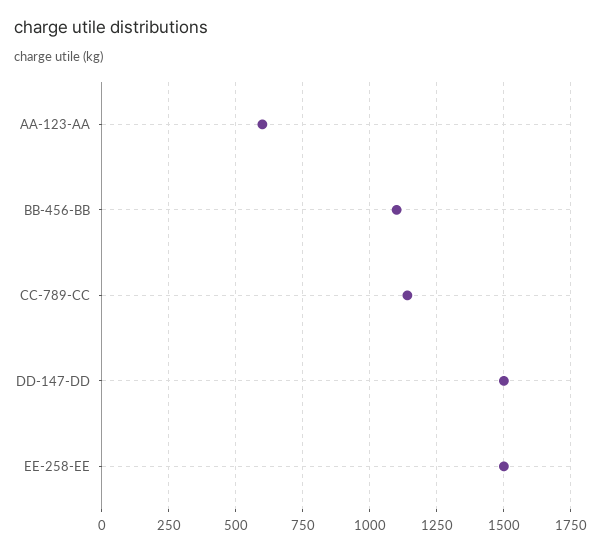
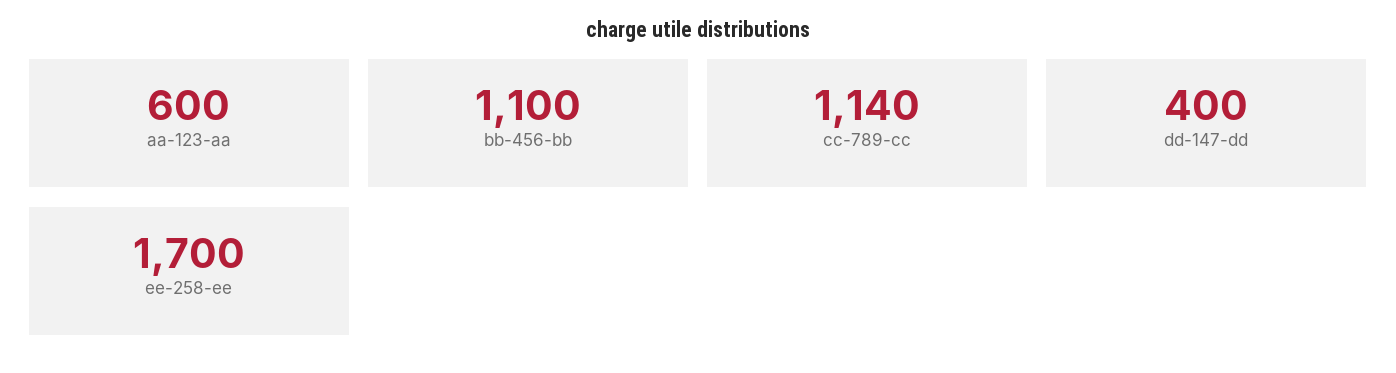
DD-147-DD: 1500 -> 400
EE-258-EE: 1500 -> 1700

